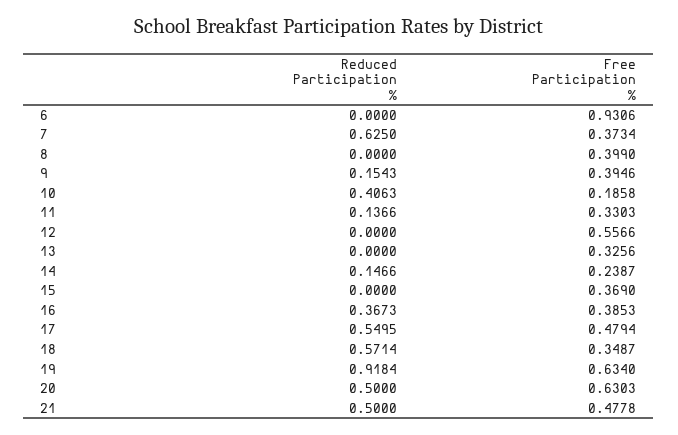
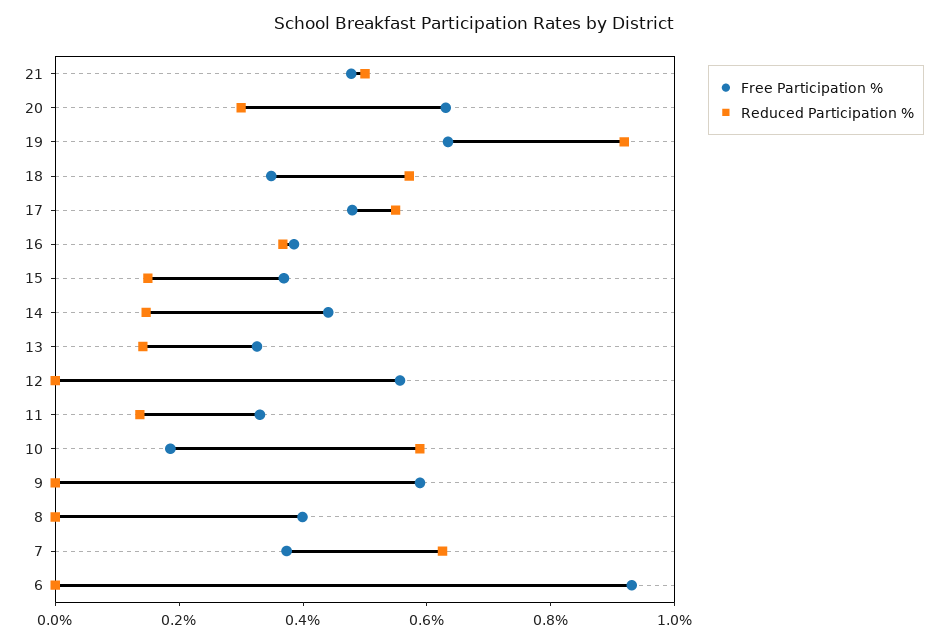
Reduced Participation %, 9: 0.1543 -> 0
Free Participation %, 9: 0.3946 -> 0.6
Reduced Participation %, 10: 0.4063 -> 0.6
Reduced Participation %, 13: 0 -> 0.15
Free Participation %, 14: 0.2387 -> 0.45
Reduced Participation %, 15: 0 -> 0.15
Reduced Participation %, 20: 0.5 -> 0.3

